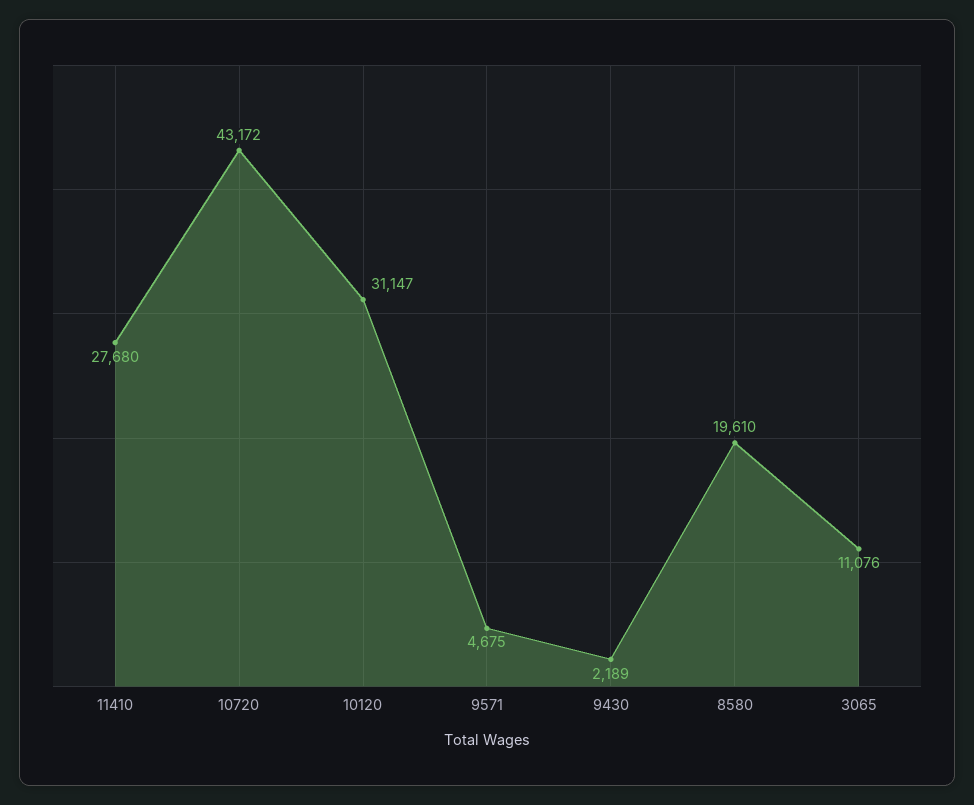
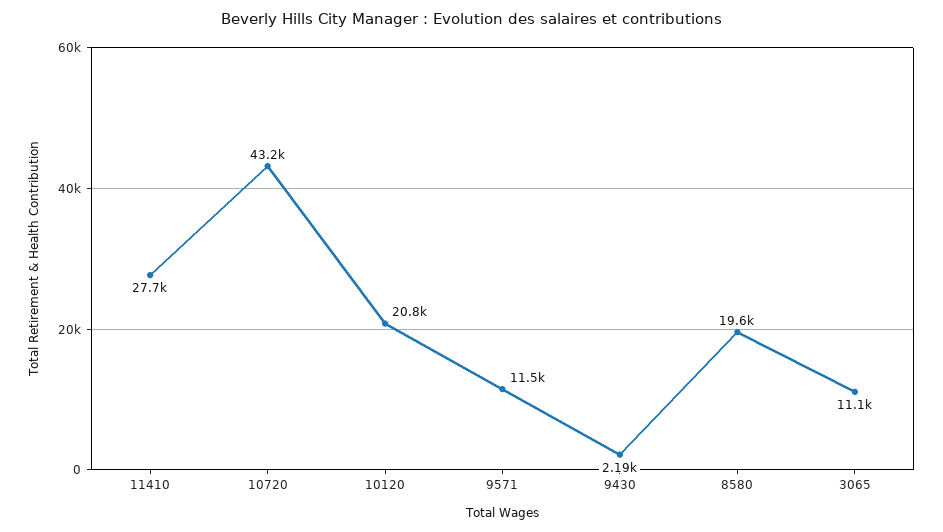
10120: 31147 -> 20800
9571: 4675 -> 11500

